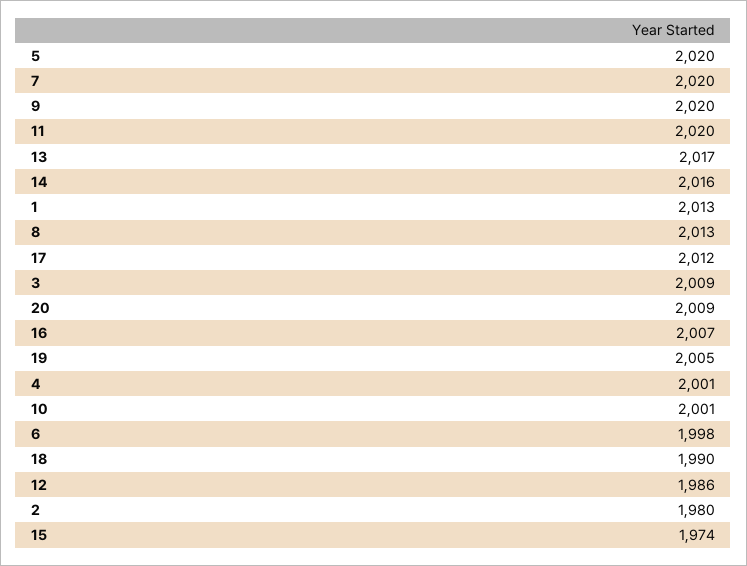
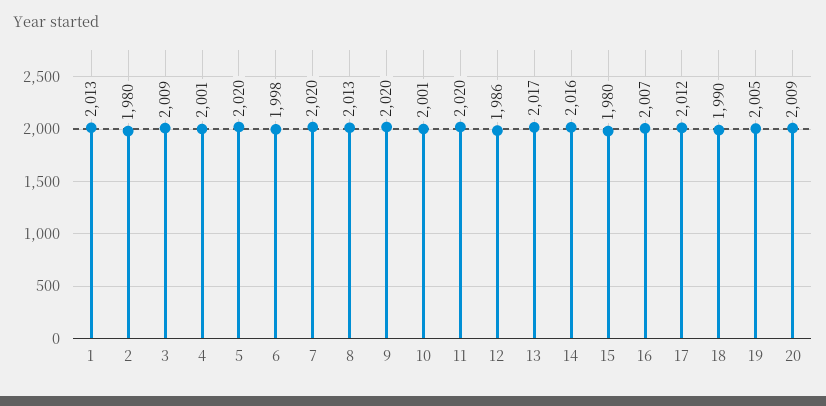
15: 1974 -> 1980

